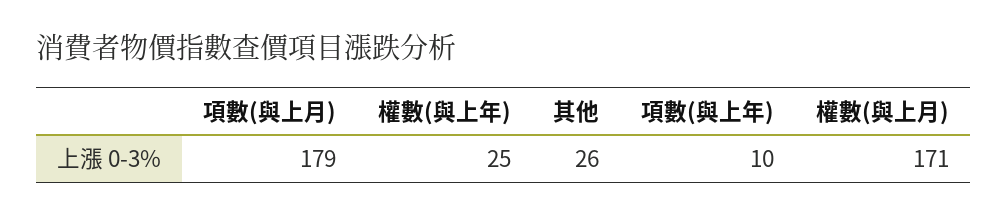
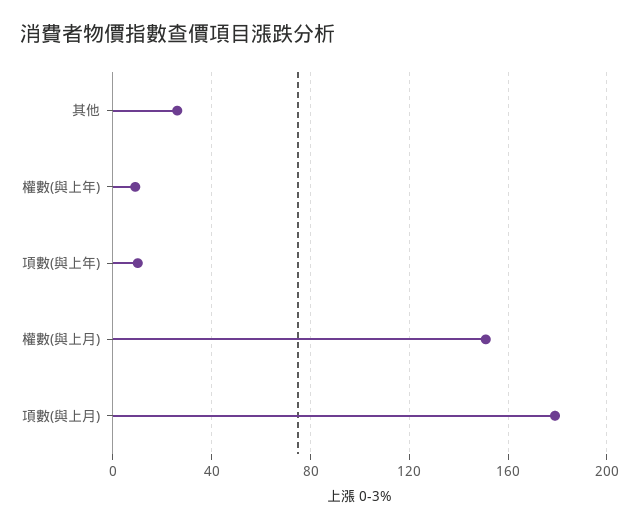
權數(與上年): 25 -> 10
權數(與上月): 171 -> 150

